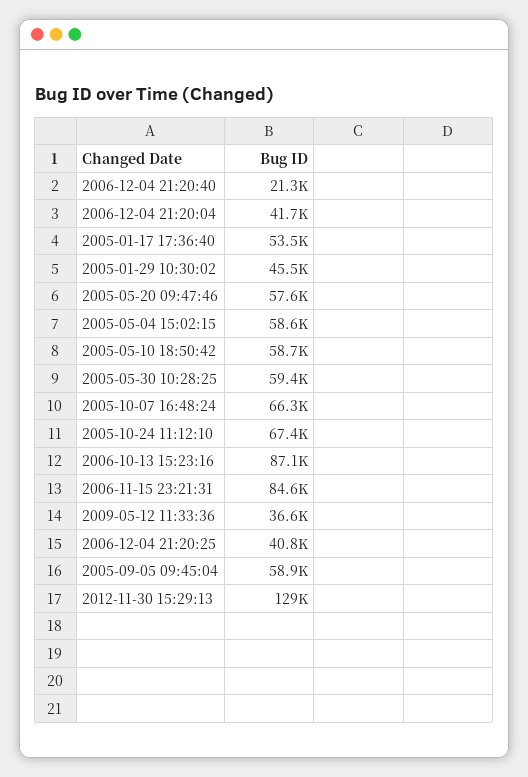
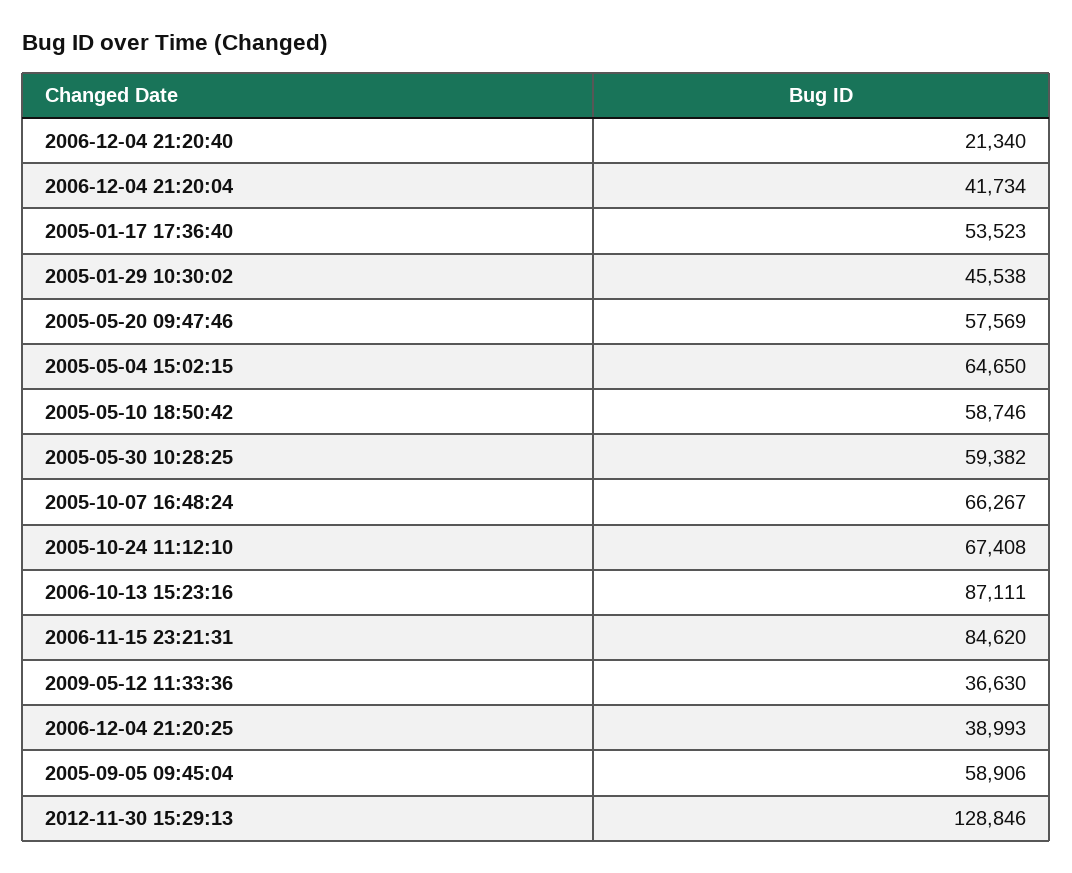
2005-05-04 15:02:15: 58600 -> 64650
2006-12-04 21:20:25: 40800 -> 38993

